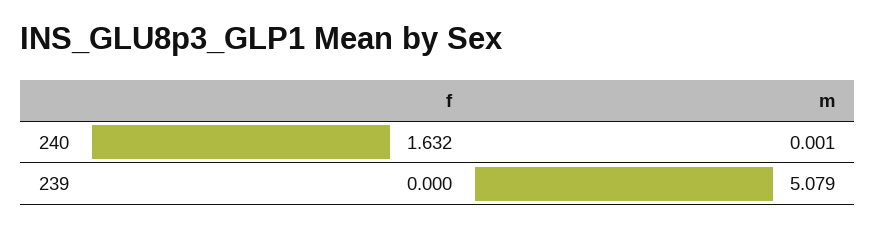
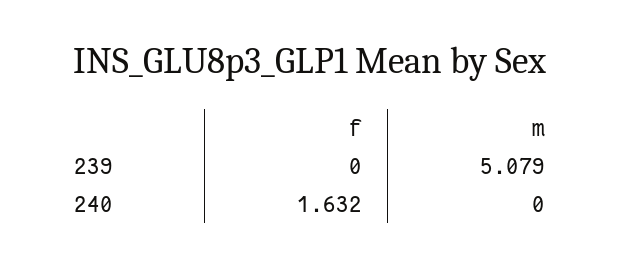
m, 240: 0.001 -> 0

